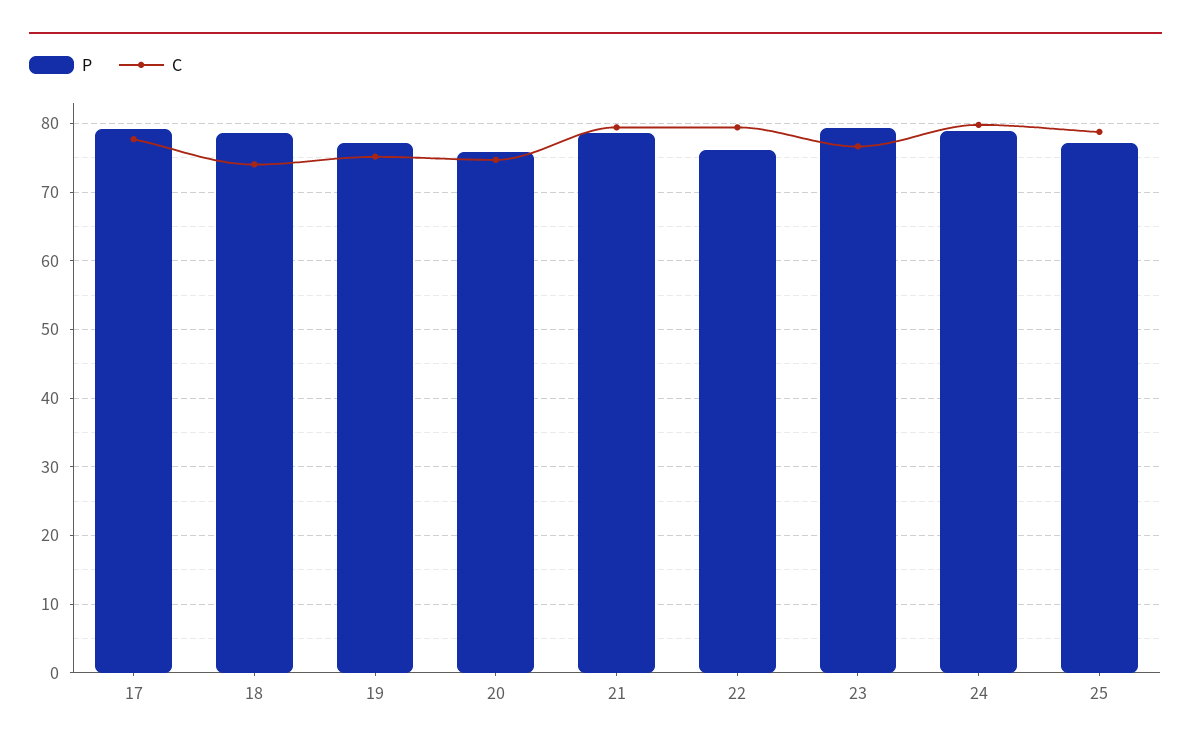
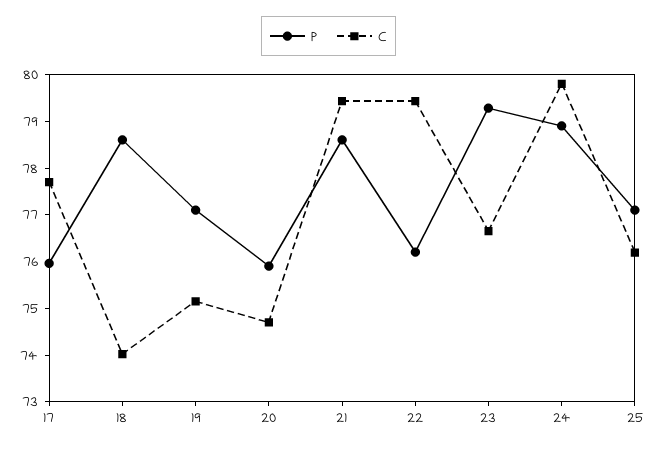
P, 17: 79 -> 76
C, 25: 79 -> 76.2

